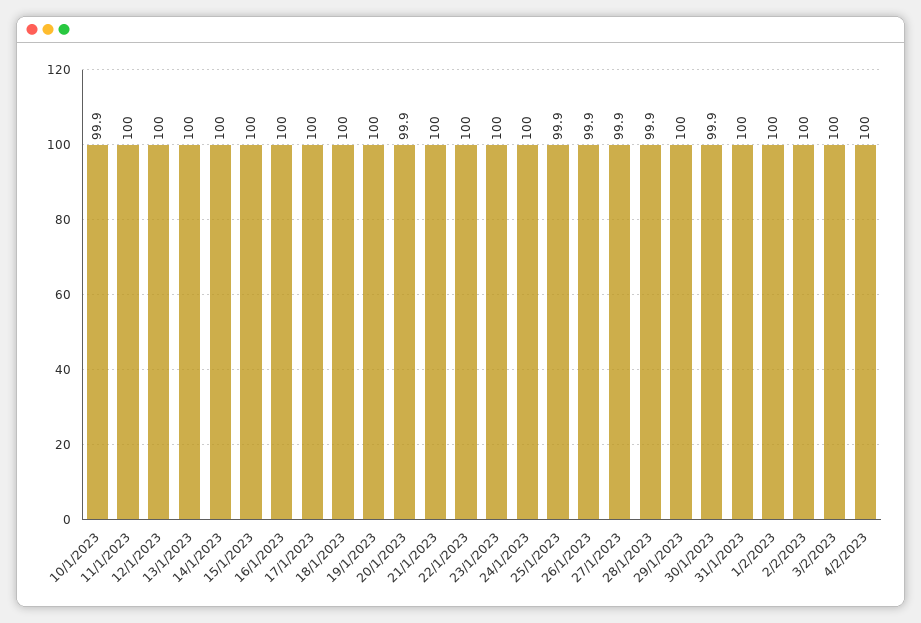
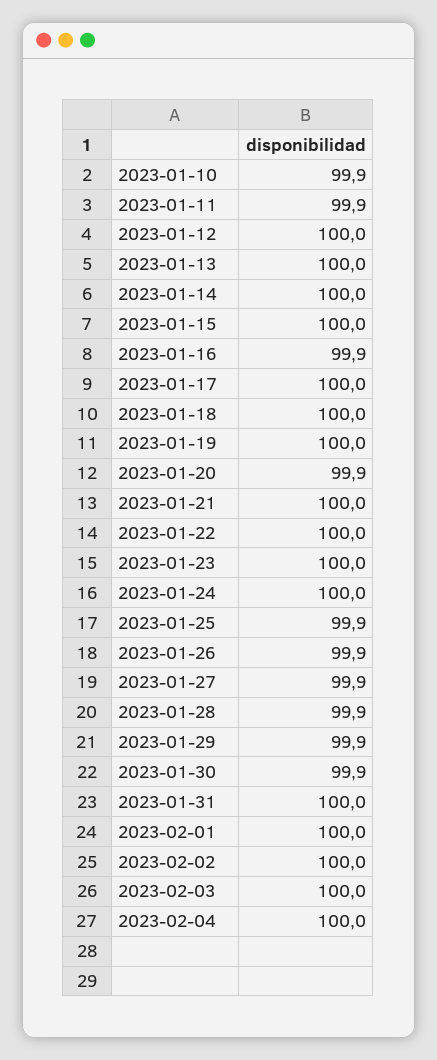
11/1/2023: 100 -> 99.9
16/1/2023: 100 -> 99.9
29/1/2023: 100 -> 99.9

